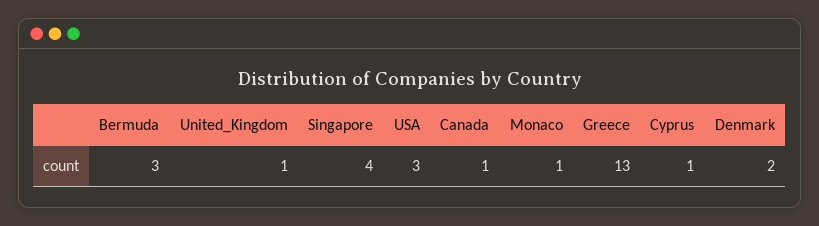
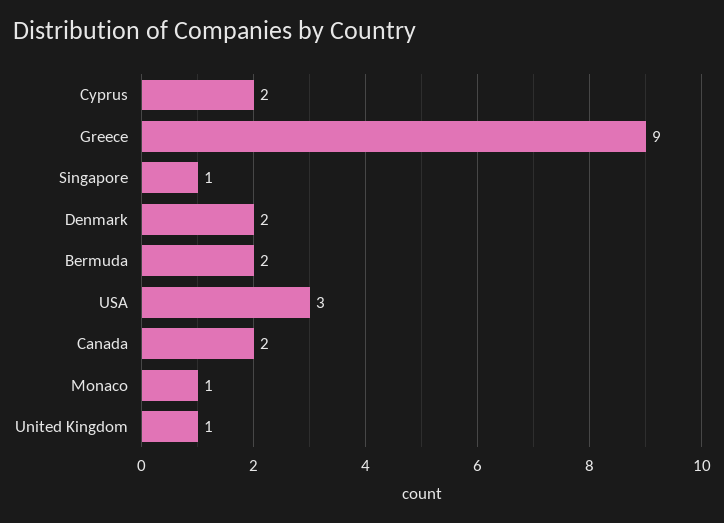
Bermuda: 3 -> 2
Singapore: 4 -> 1
Canada: 1 -> 2
Greece: 13 -> 9
Cyprus: 1 -> 2

